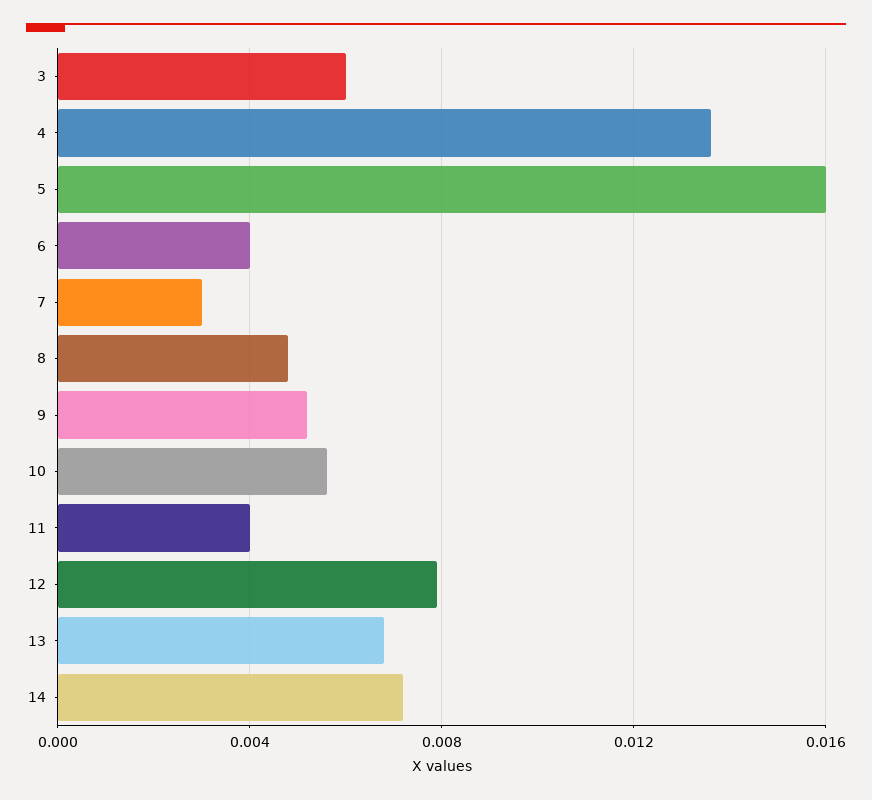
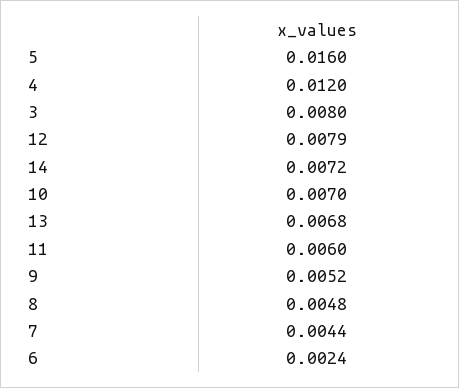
3: 0.006 -> 0.008
4: 0.0135 -> 0.012
6: 0.004 -> 0.0024
7: 0.003 -> 0.0044
10: 0.0055 -> 0.007
11: 0.004 -> 0.006

